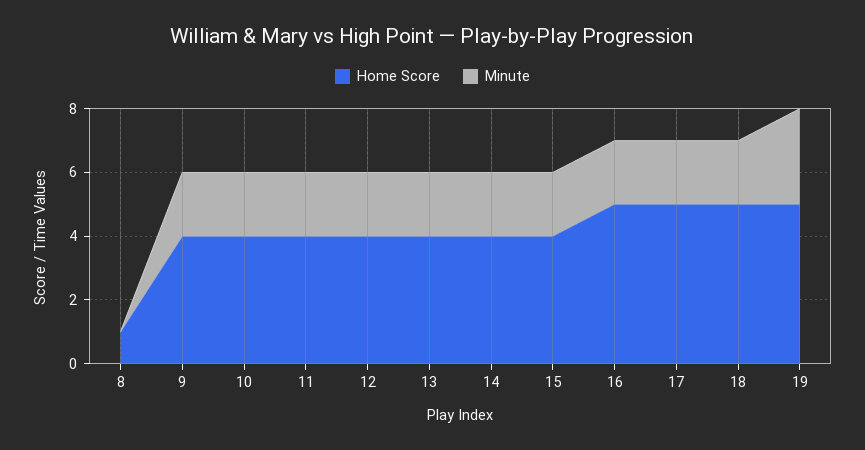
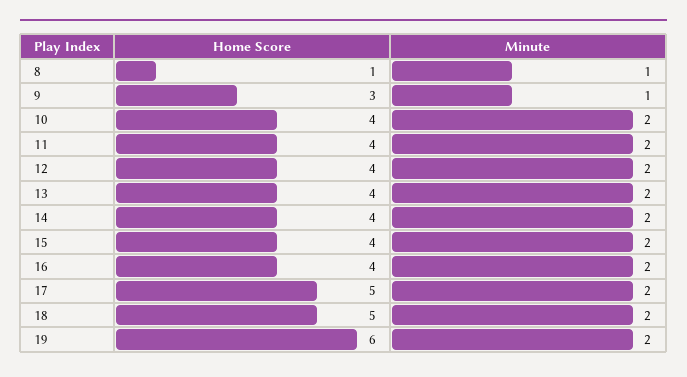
Minute, 8: 0 -> 1
Home Score, 9: 4 -> 3
Minute, 9: 2 -> 1
Home Score, 16: 5 -> 4
Home Score, 19: 5 -> 6
Minute, 19: 3 -> 2

